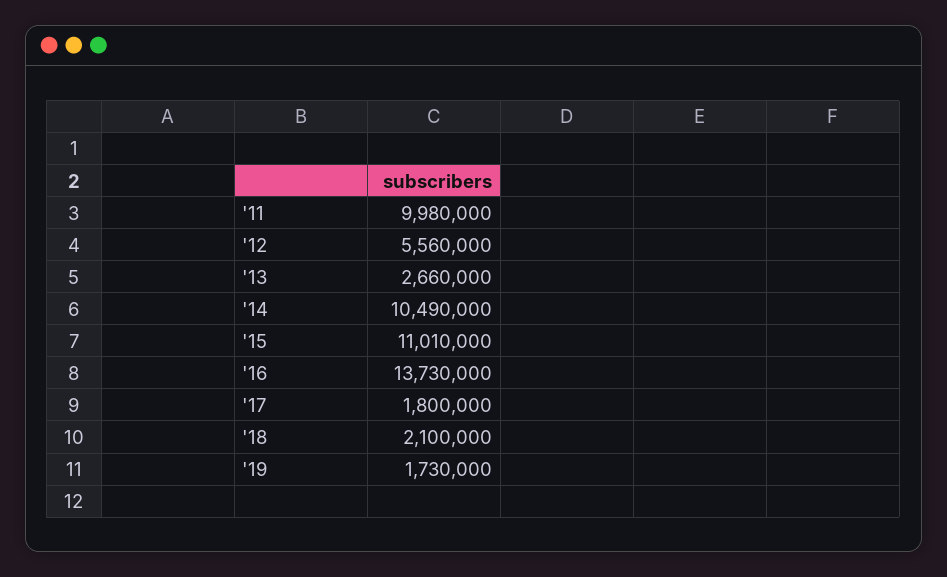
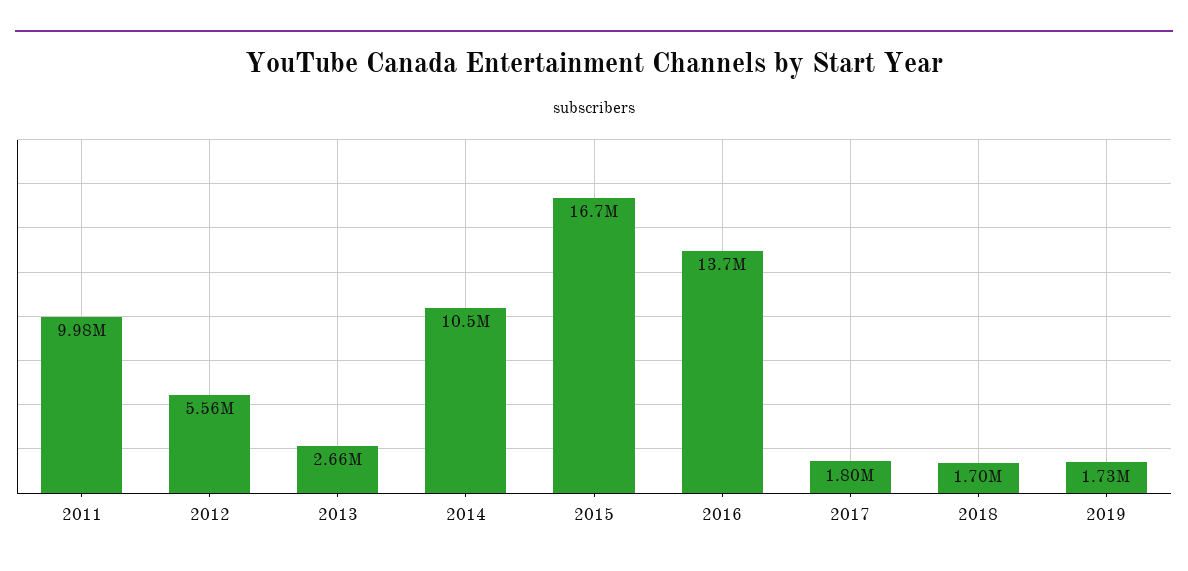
'15: 11010000 -> 16700000
'18: 2100000 -> 1700000

